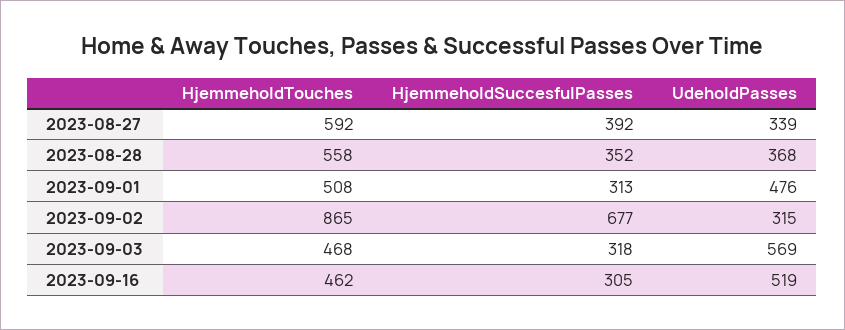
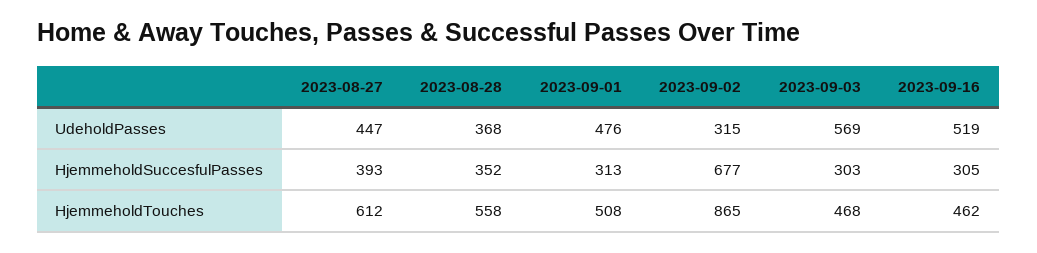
HjemmeholdTouches, 2023-08-27: 592 -> 612
HjemmeholdSuccesfulPasses, 2023-08-27: 392 -> 393
UdeholdPasses, 2023-08-27: 339 -> 447
HjemmeholdSuccesfulPasses, 2023-09-03: 318 -> 303

